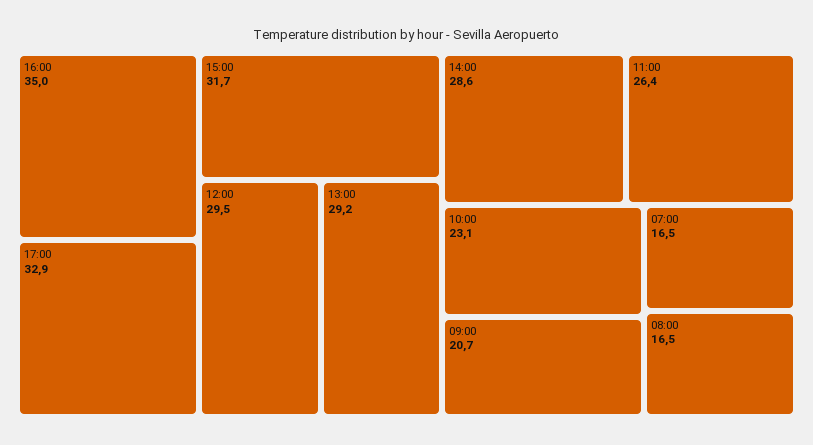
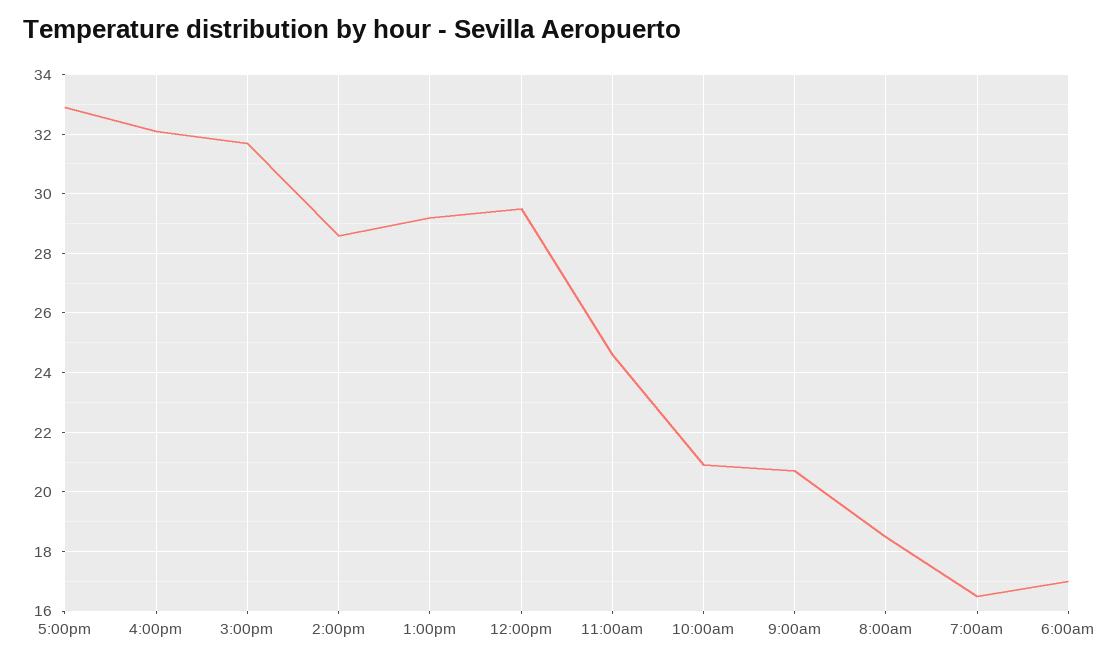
16:00: 35 -> 32
11:00: 26.4 -> 24.5
10:00: 23.1 -> 21
08:00: 16.5 -> 18.5
6:00am: none -> 17

